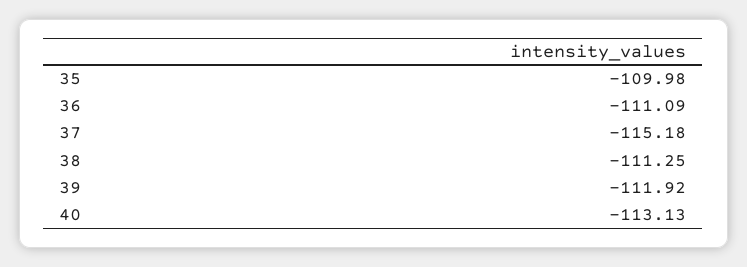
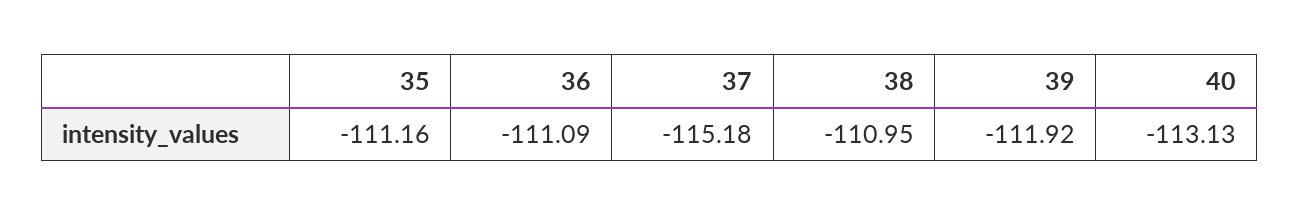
35: -109.98 -> -111.16
38: -111.25 -> -110.95

